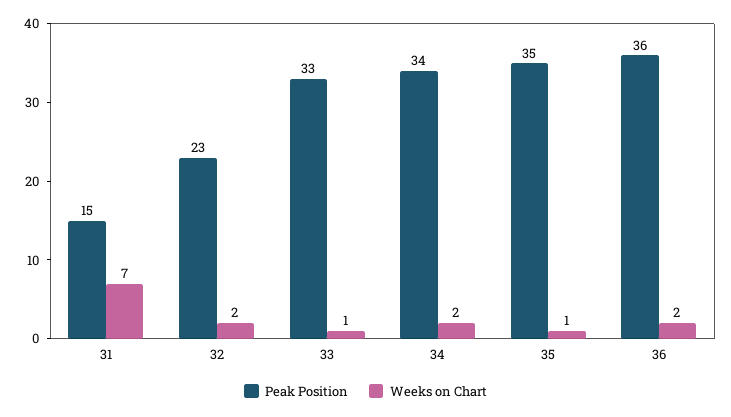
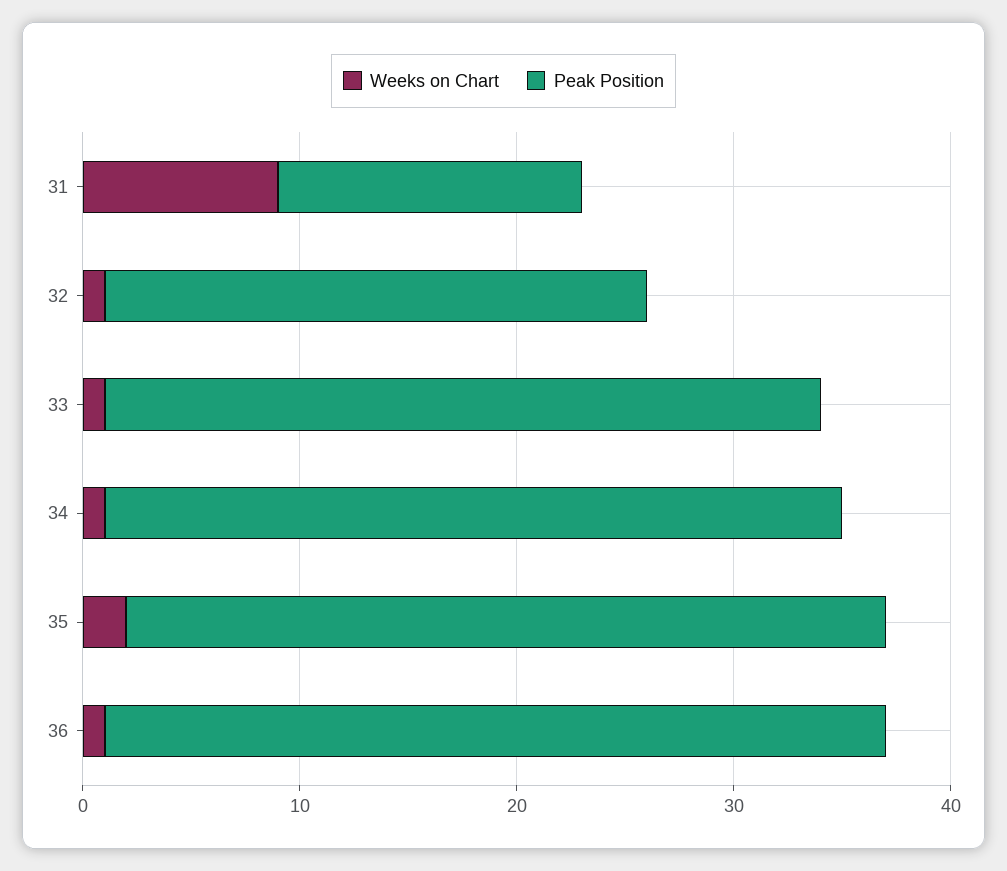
Peak Position, 31: 15 -> 14
Weeks on Chart, 31: 7 -> 9
Peak Position, 32: 23 -> 25
Weeks on Chart, 32: 2 -> 1
Weeks on Chart, 34: 2 -> 1
Weeks on Chart, 35: 1 -> 2
Weeks on Chart, 36: 2 -> 1

